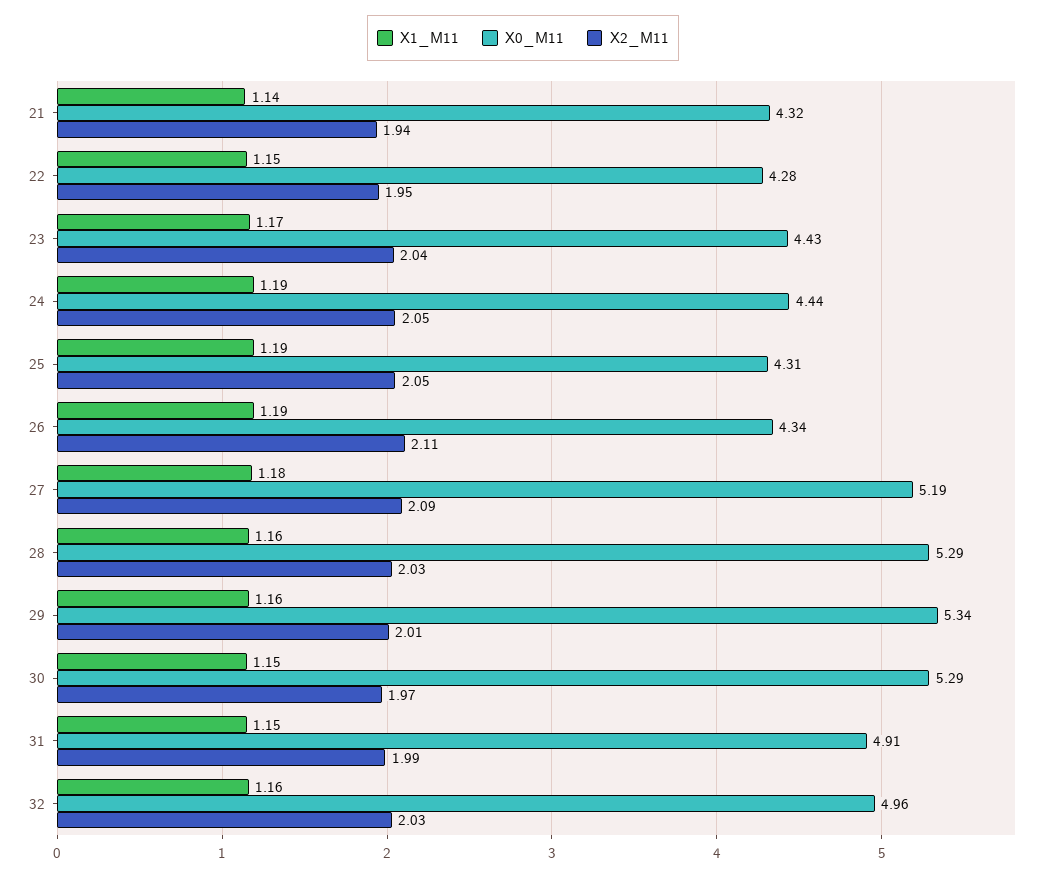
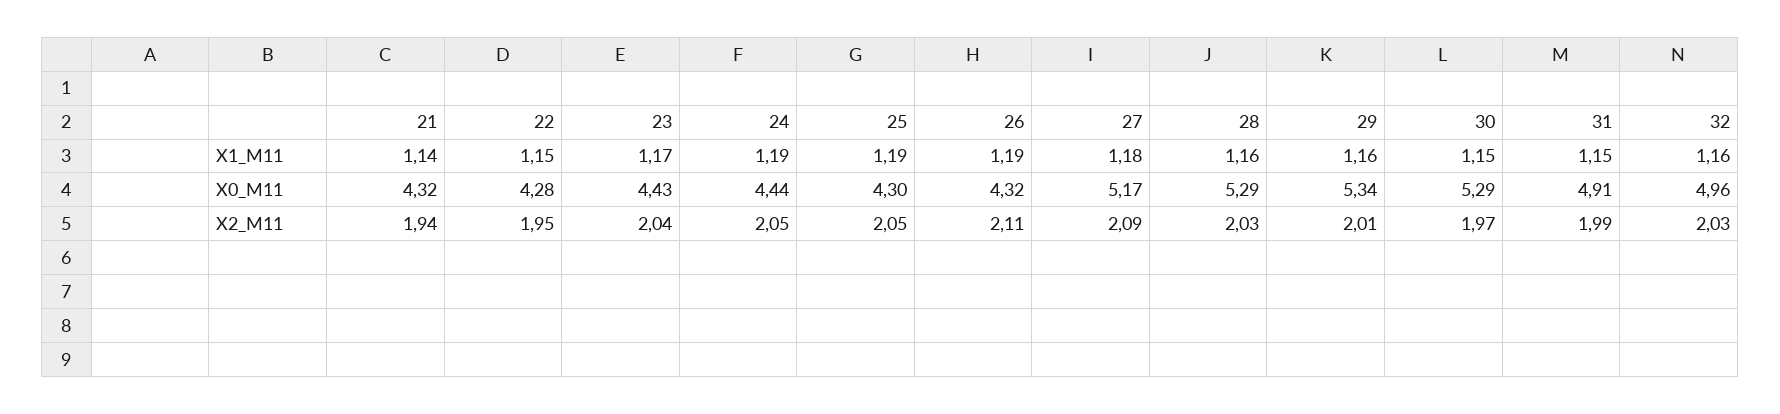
X0_M11, 25: 4.31 -> 4.3
X0_M11, 26: 4.34 -> 4.32
X0_M11, 27: 5.19 -> 5.17

